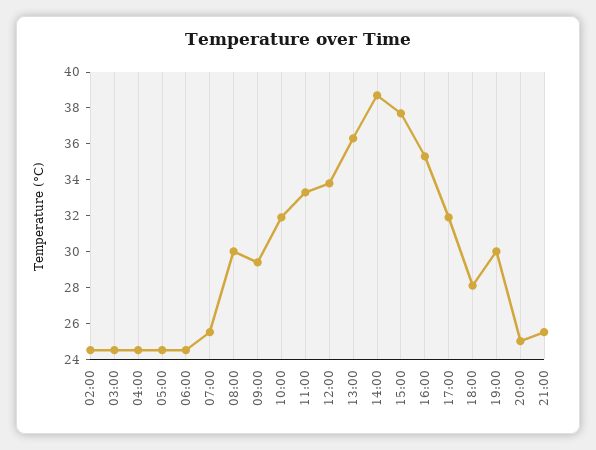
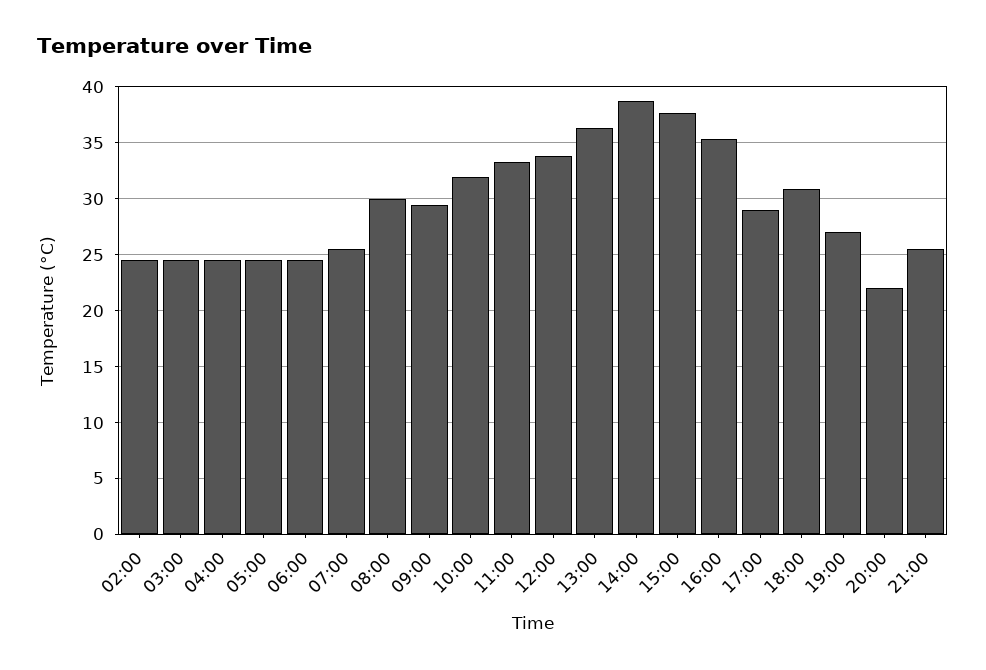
17:00: 32 -> 29
18:00: 28 -> 31
19:00: 30 -> 27
20:00: 25 -> 22

